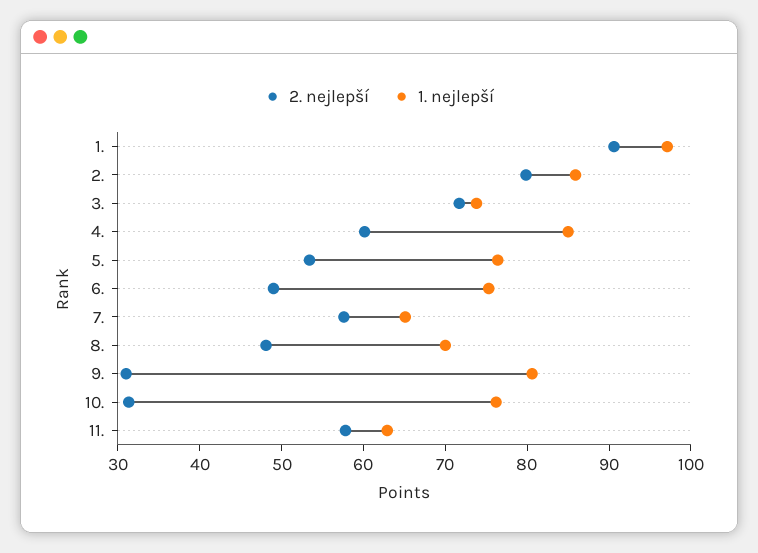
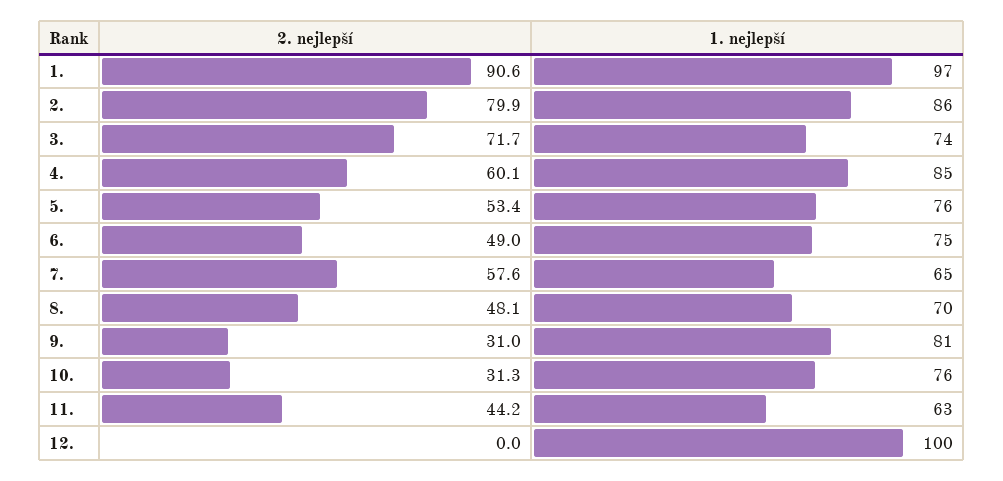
2. nejlepší, 11.: 58 -> 44.2
2. nejlepší, 12.: none -> 0
1. nejlepší, 12.: none -> 100

